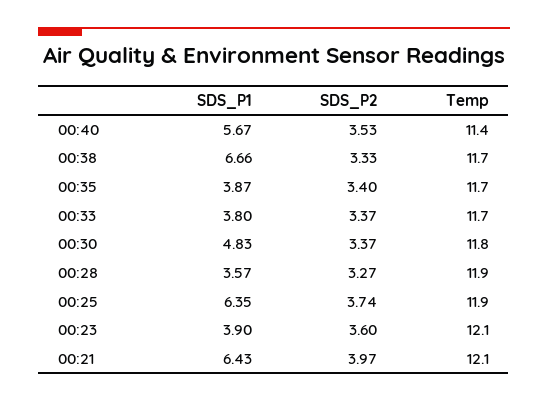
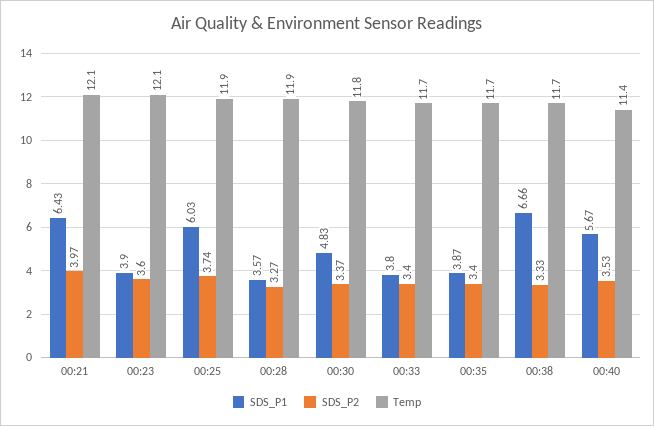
SDS_P2, 00:33: 3.37 -> 3.4
SDS_P1, 00:25: 6.35 -> 6.03

